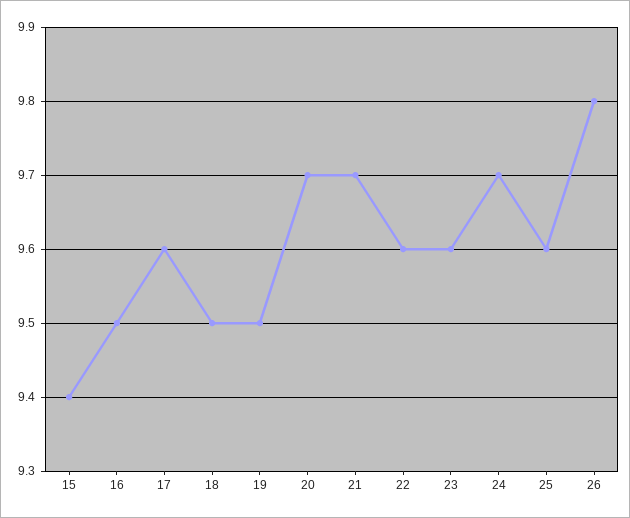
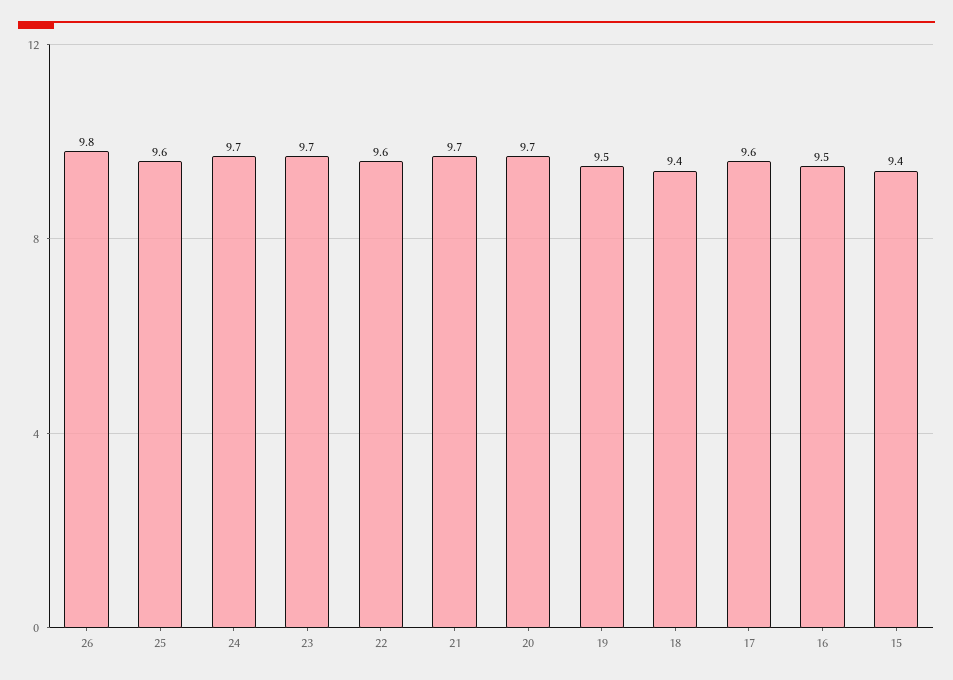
18: 9.5 -> 9.4
23: 9.6 -> 9.7

